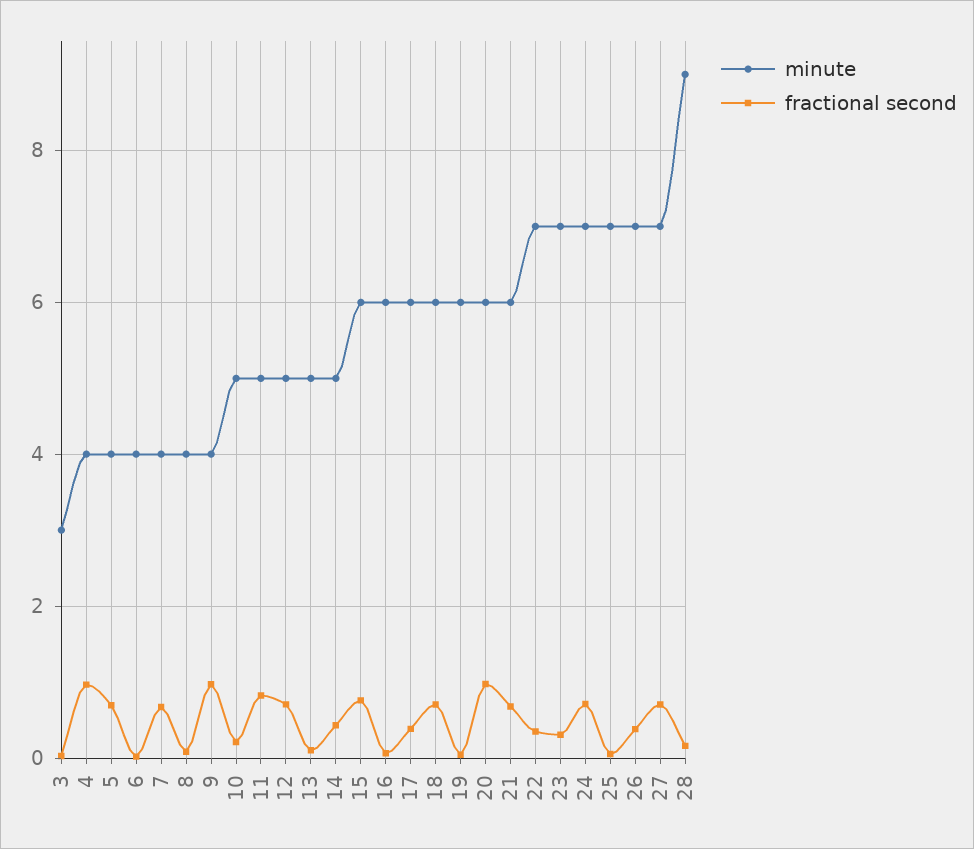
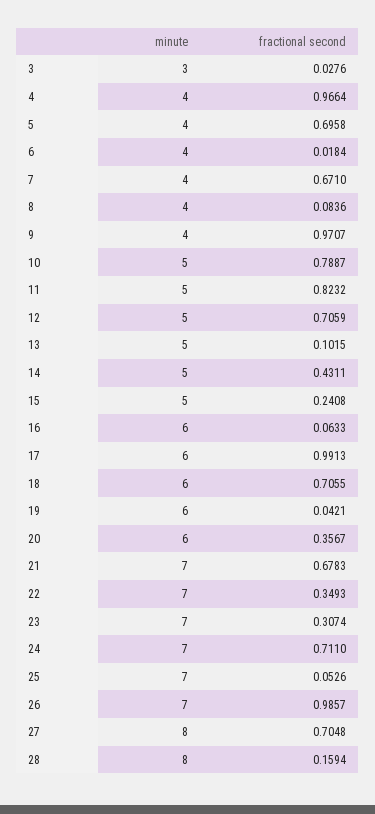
fractional second, 10: 0.2 -> 0.7887
minute, 15: 6 -> 5
fractional second, 15: 0.8 -> 0.2408
fractional second, 17: 0.4 -> 0.9913
fractional second, 20: 1 -> 0.3567
minute, 21: 6 -> 7
fractional second, 26: 0.4 -> 0.9857
minute, 27: 7 -> 8
minute, 28: 9 -> 8

